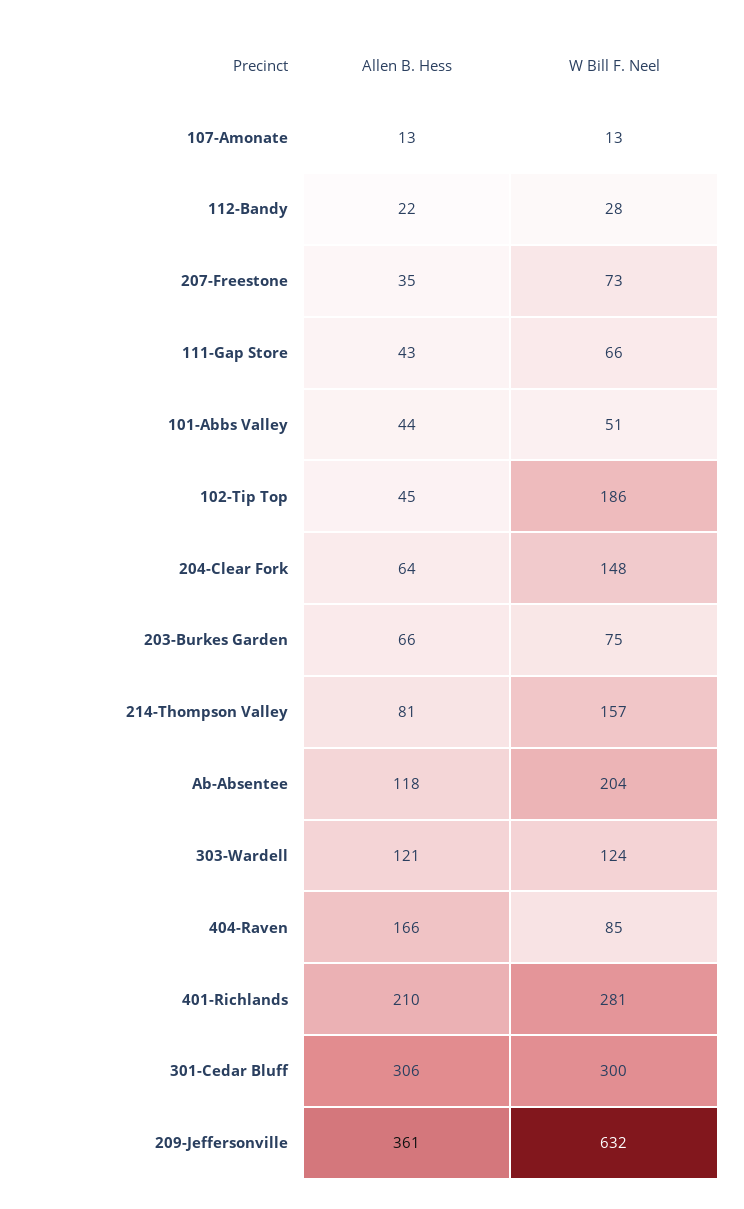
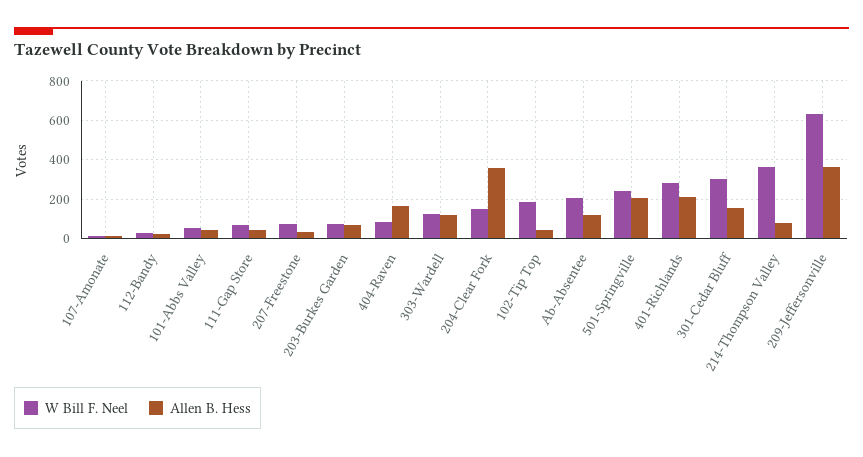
Allen B. Hess, 204-Clear Fork: 64 -> 350
W Bill F. Neel, 214-Thompson Valley: 157 -> 350
Allen B. Hess, 301-Cedar Bluff: 306 -> 150
W Bill F. Neel, 501-Springville: none -> 250
Allen B. Hess, 501-Springville: none -> 200

